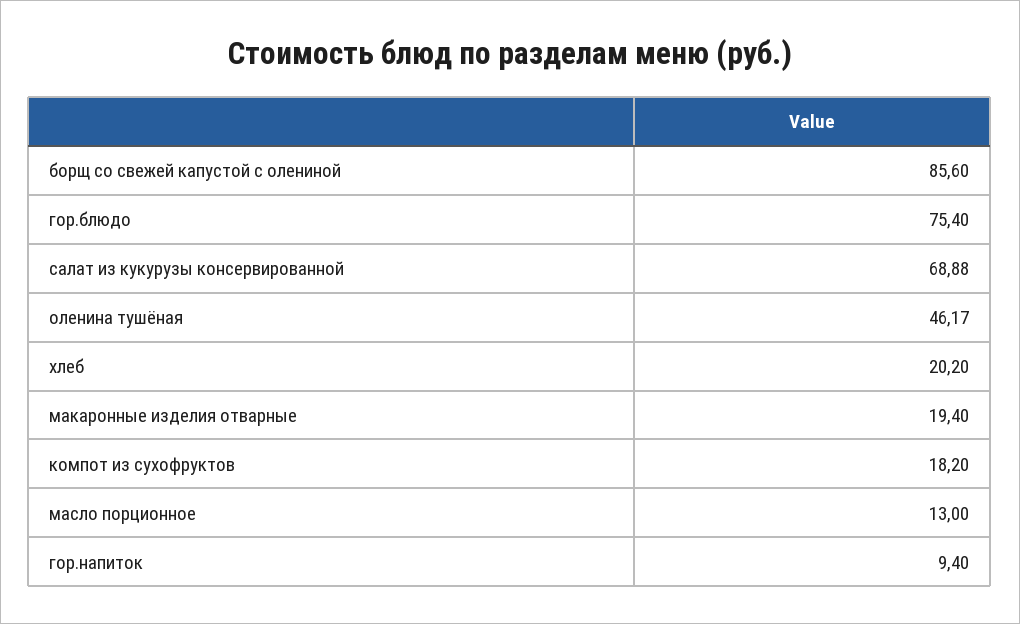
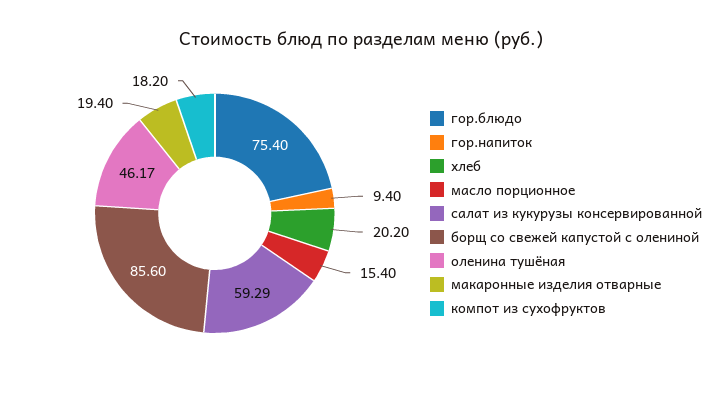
салат из кукурузы консервированной: 68.88 -> 59.29
масло порционное: 13 -> 15.4

